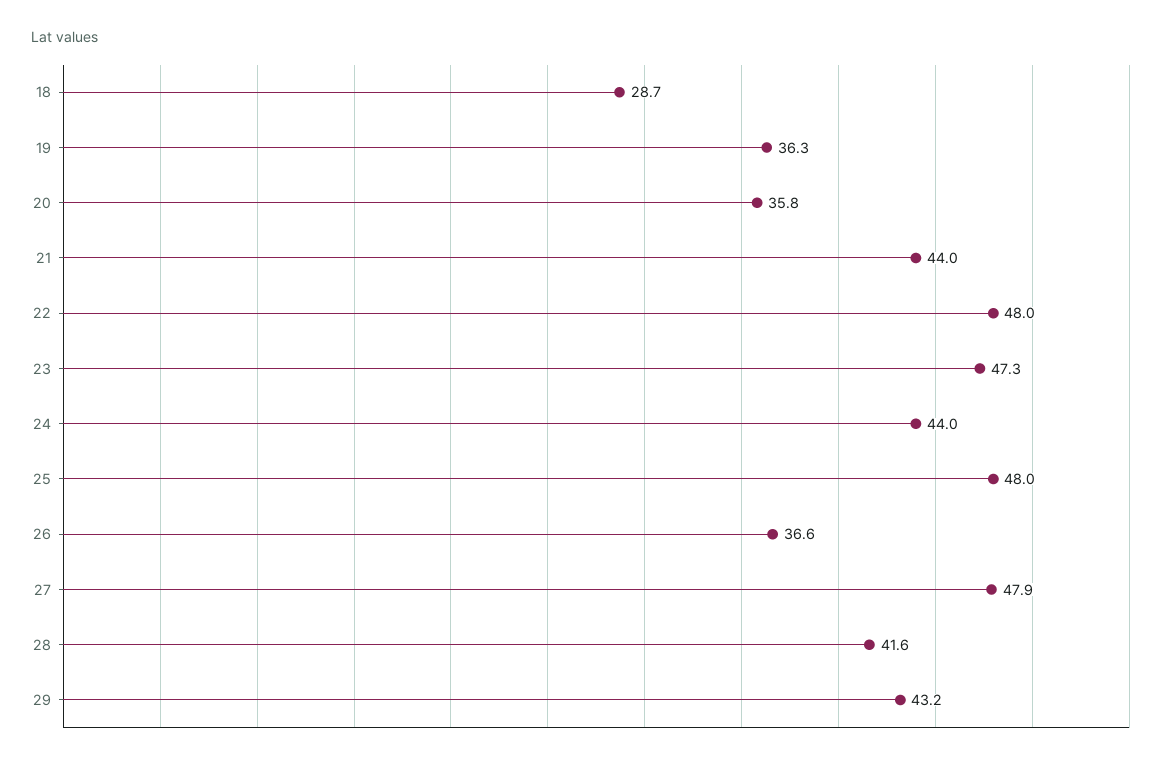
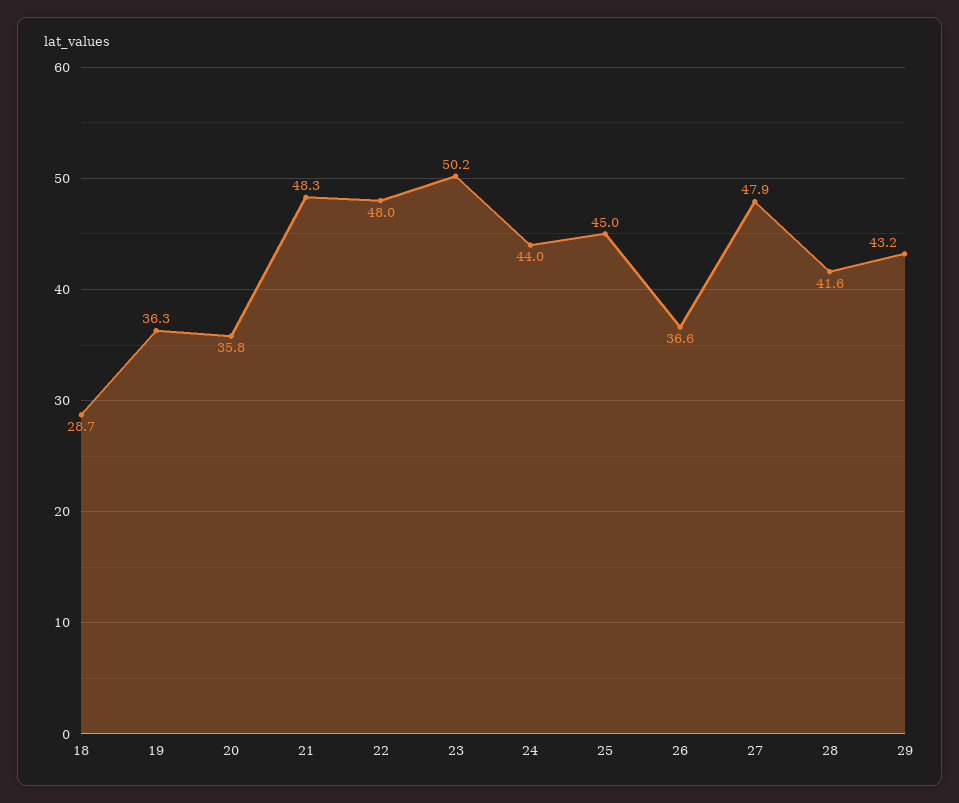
21: 44 -> 48.3
23: 47.3 -> 50.2
25: 48 -> 45

